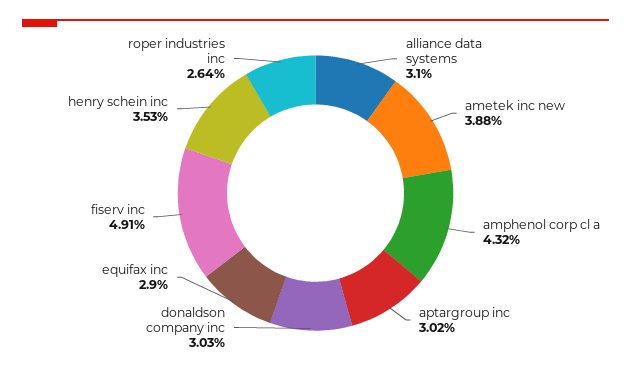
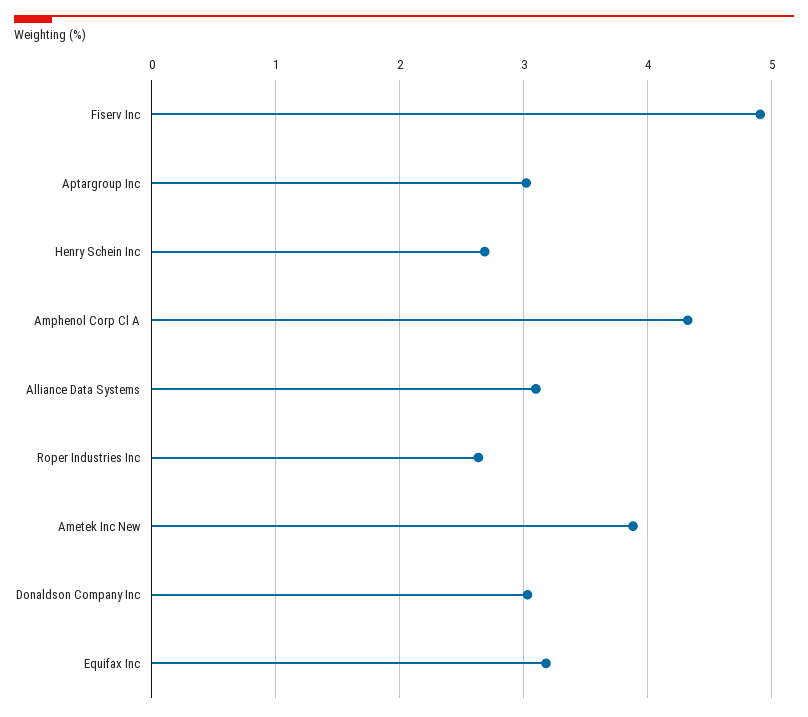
equifax inc: 2.9 -> 3.2
henry schein inc: 3.53 -> 2.7

